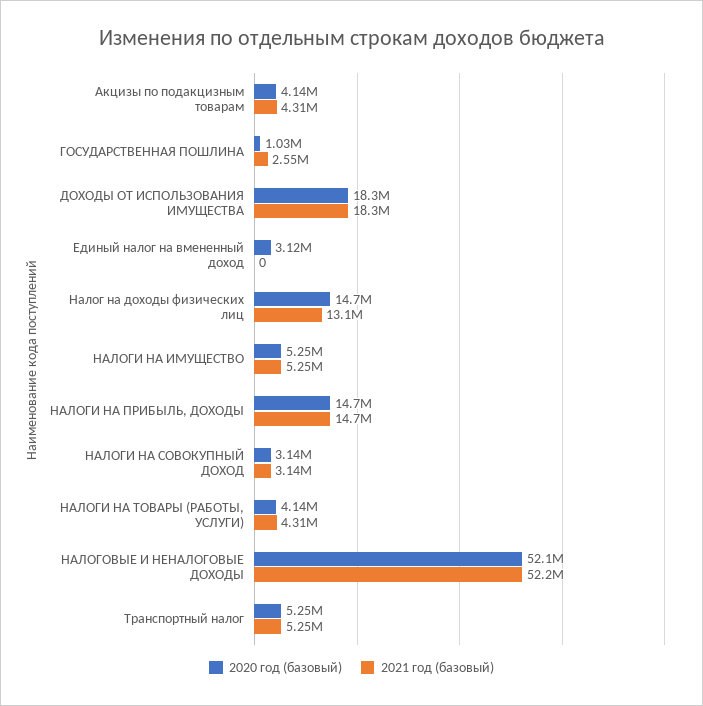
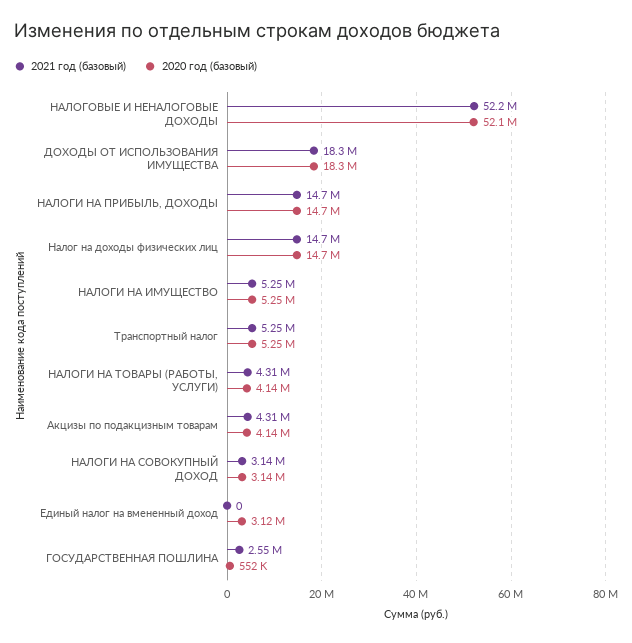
2020 год (базовый), ГОСУДАРСТВЕННАЯ ПОШЛИНА: 1030000 -> 552000
2021 год (базовый), Налог на доходы физических лиц: 13100000 -> 14700000

